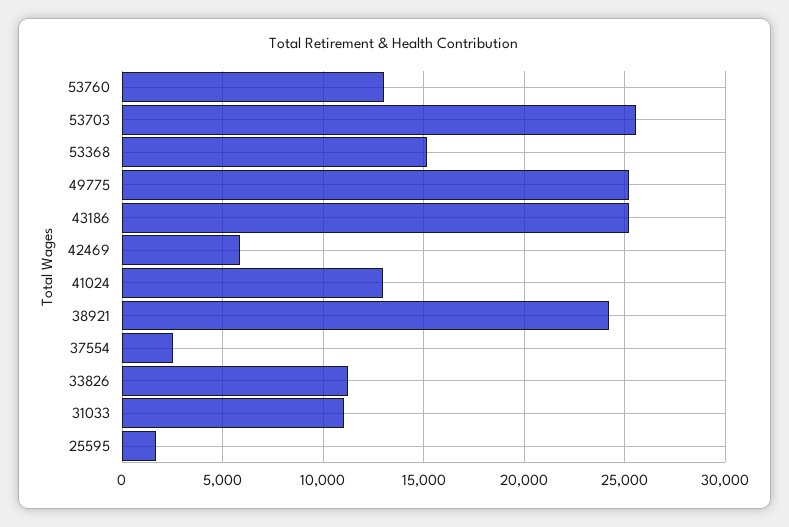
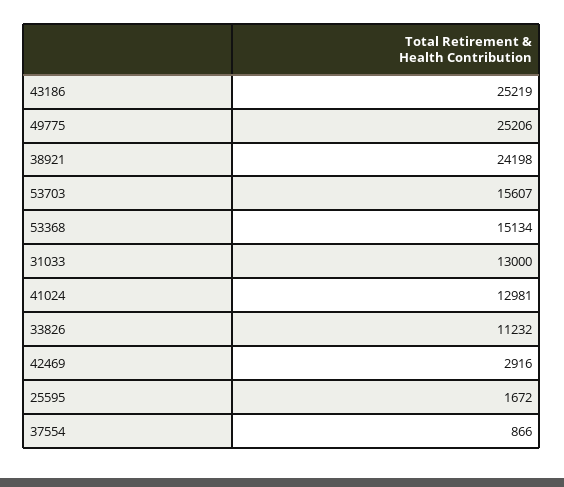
53760: 13000 -> none
53703: 25500 -> 15607
42469: 6000 -> 2916
37554: 2500 -> 866
31033: 11000 -> 13000

